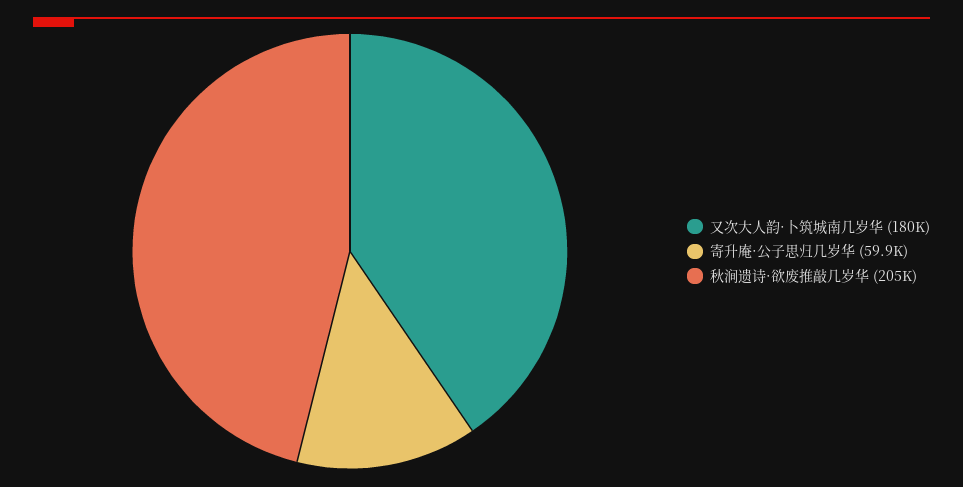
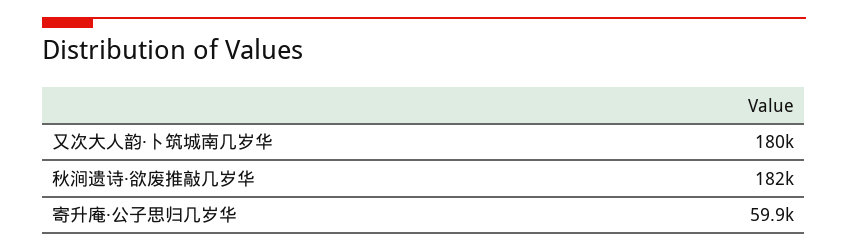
秋涧遗诗·欲废推敲几岁华: 205000 -> 182000

